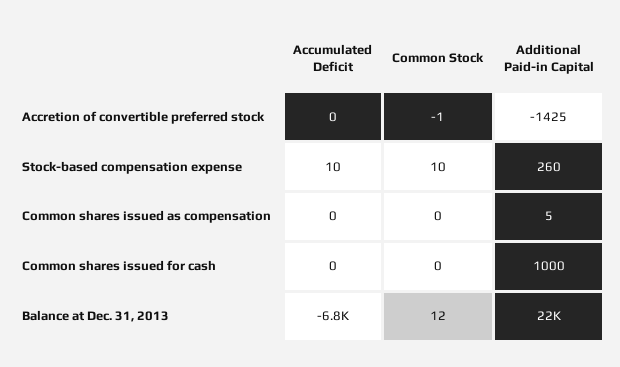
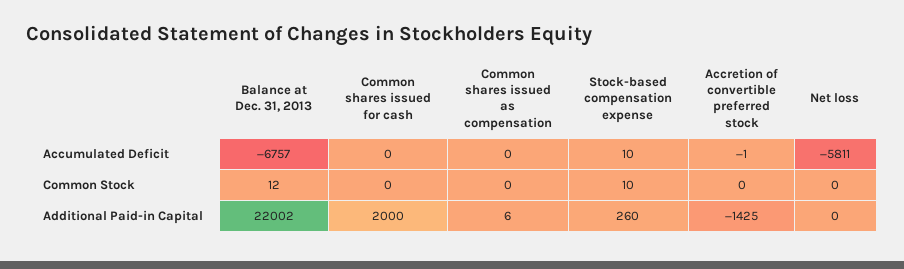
Accumulated Deficit, Accretion of convertible preferred stock: 0 -> -1
Common Stock, Accretion of convertible preferred stock: -1 -> 0
Additional Paid-in Capital, Common shares issued as compensation: 5 -> 6
Additional Paid-in Capital, Common shares issued for cash: 1000 -> 2000
Accumulated Deficit, Net loss: none -> -5811
Common Stock, Net loss: none -> 0
Additional Paid-in Capital, Net loss: none -> 0

